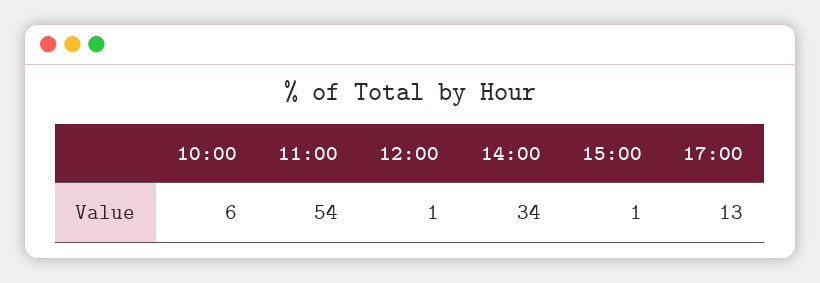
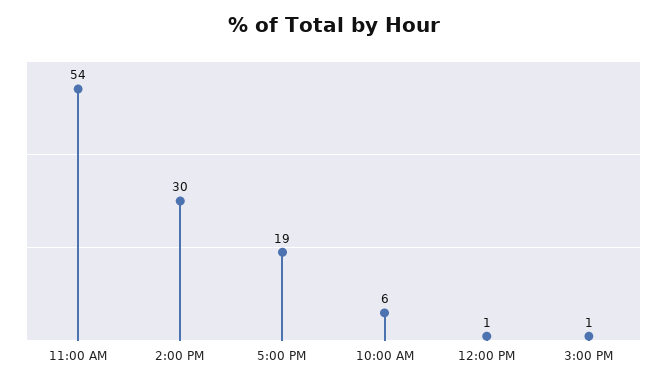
14:00: 34 -> 30
17:00: 13 -> 19

